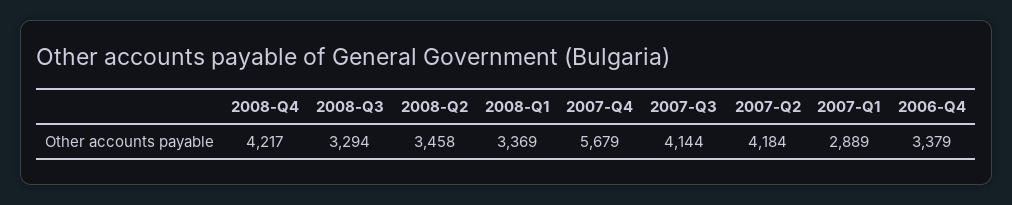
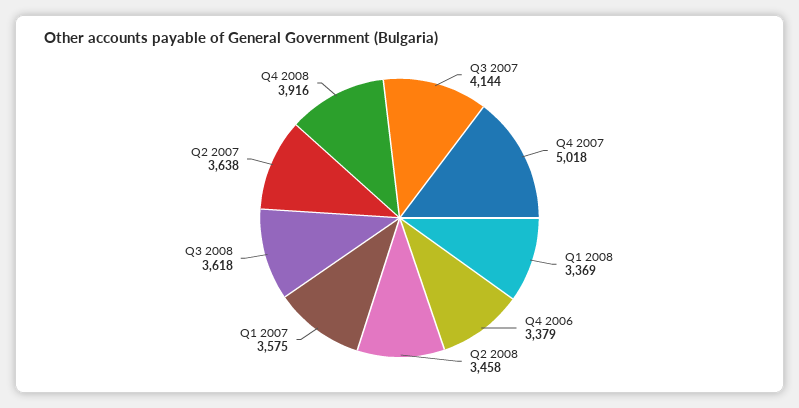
2008-Q4: 4217 -> 3916
2008-Q3: 3294 -> 3618
2007-Q4: 5679 -> 5018
2007-Q2: 4184 -> 3638
2007-Q1: 2889 -> 3575

